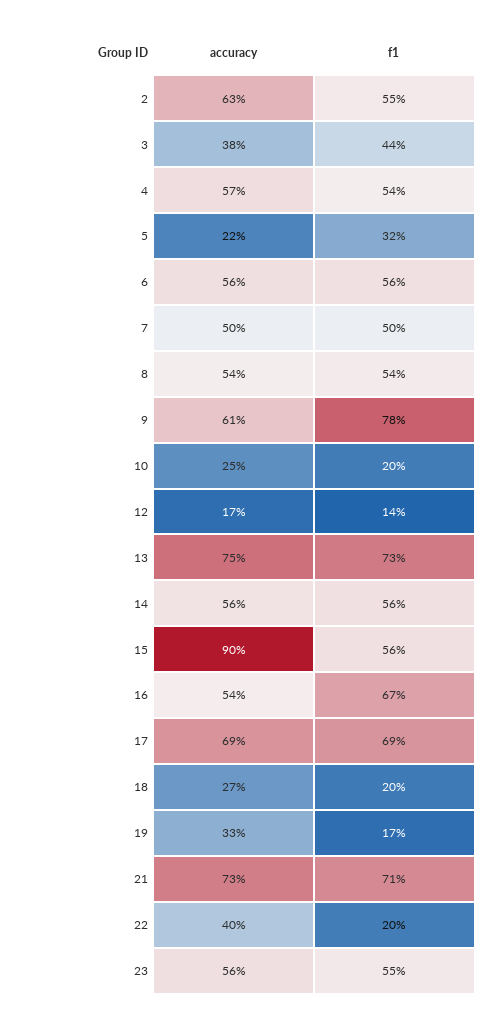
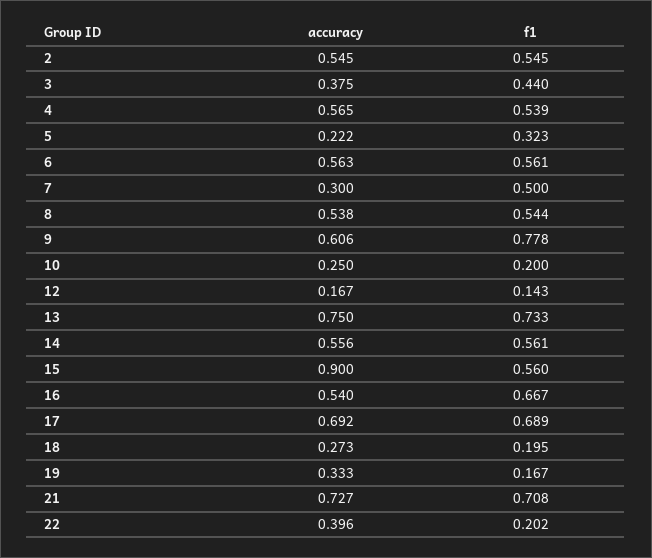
accuracy, 2: 0.63 -> 0.545
accuracy, 7: 0.5 -> 0.3
accuracy, 23: 0.56 -> none
f1, 23: 0.55 -> none

